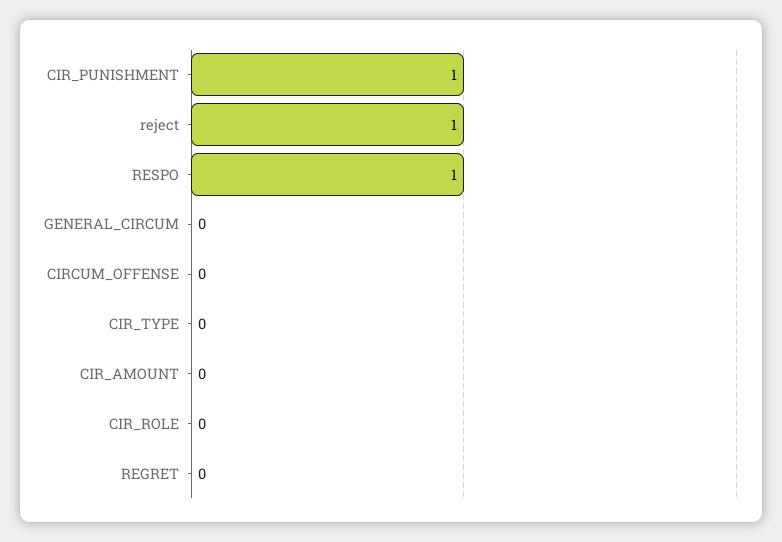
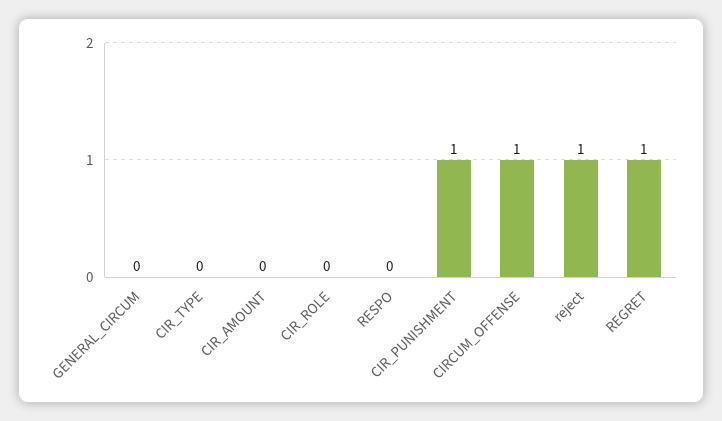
RESPO: 1 -> 0
CIRCUM_OFFENSE: 0 -> 1
REGRET: 0 -> 1

